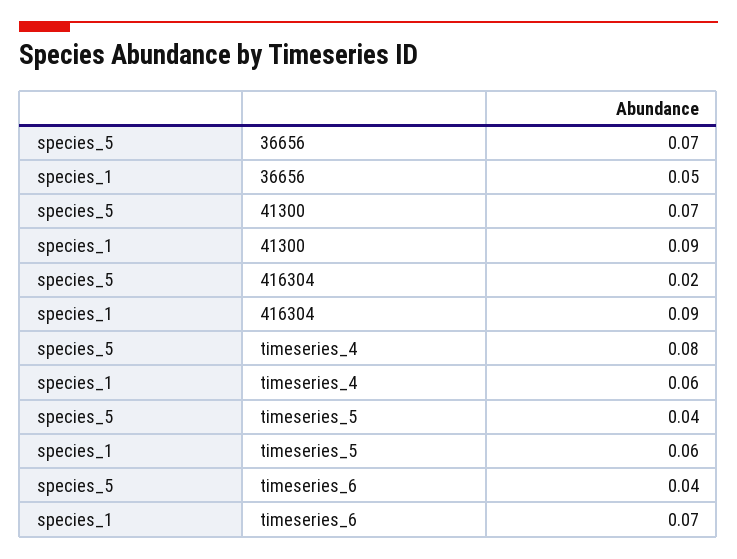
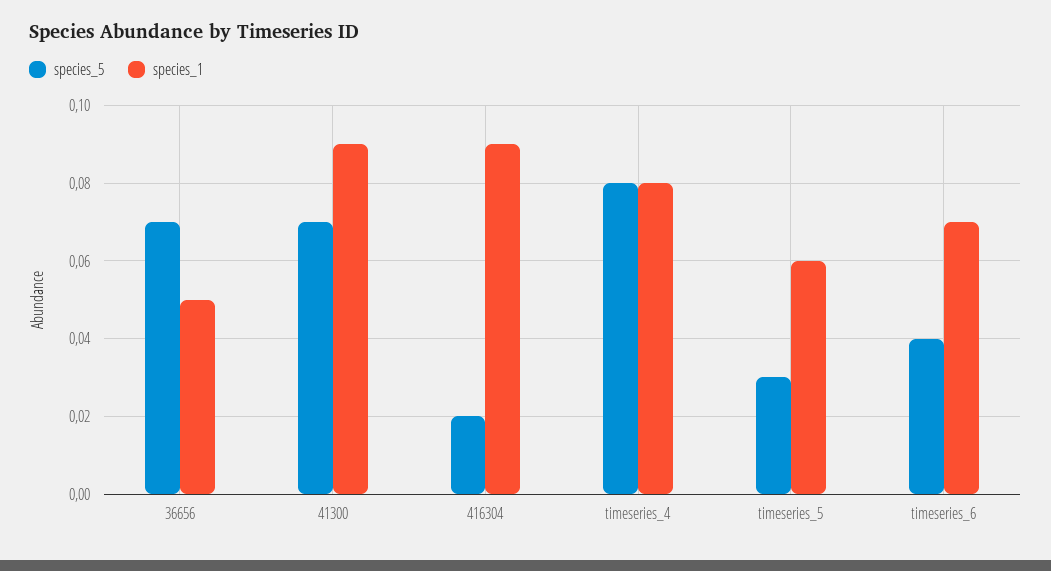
species_1, timeseries_4: 0.06 -> 0.08
species_5, timeseries_5: 0.04 -> 0.03

